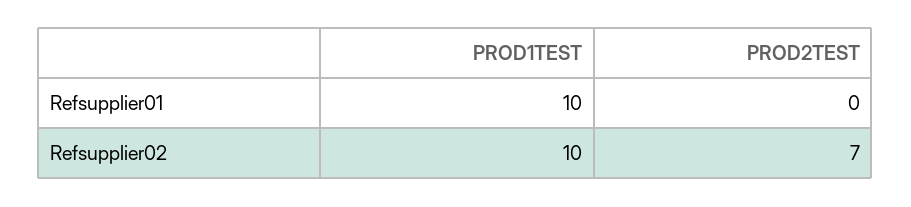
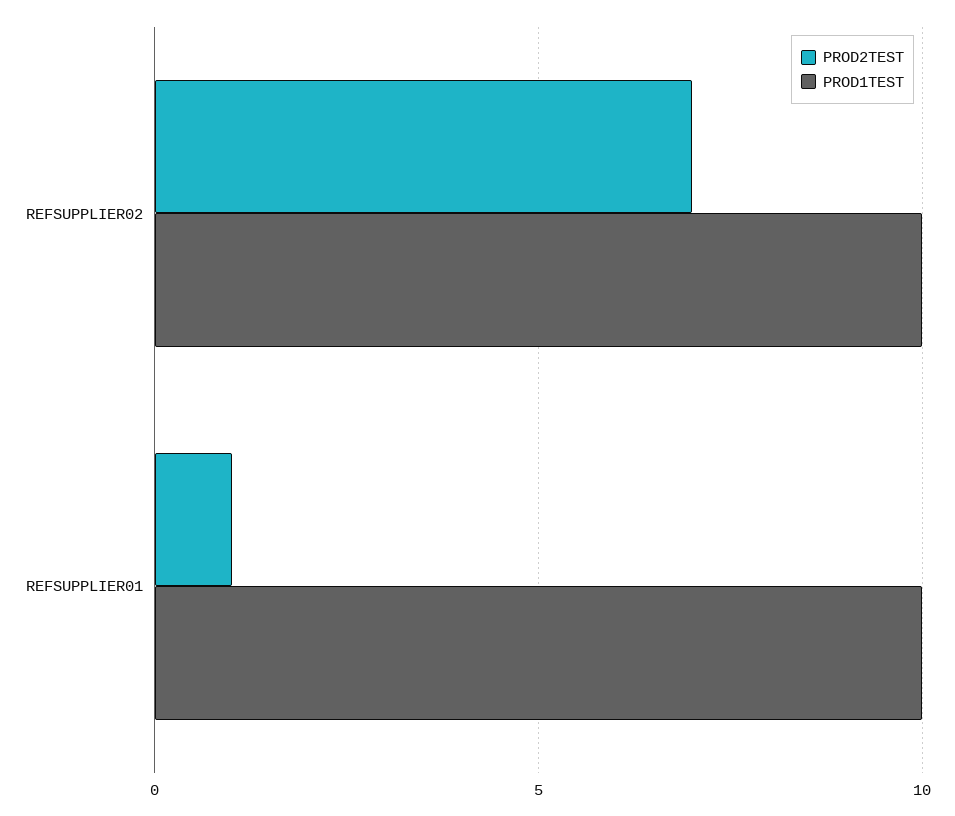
PROD2TEST, Refsupplier01: 0 -> 1

